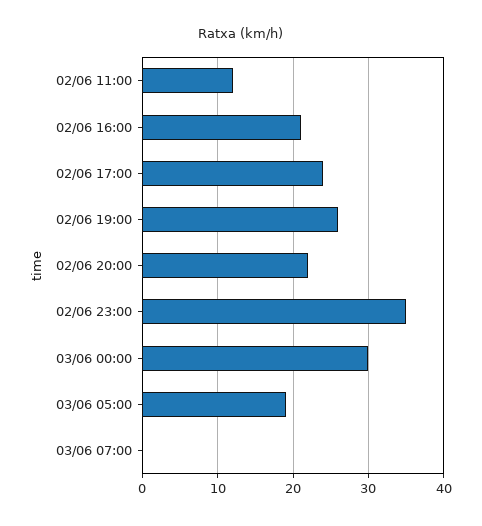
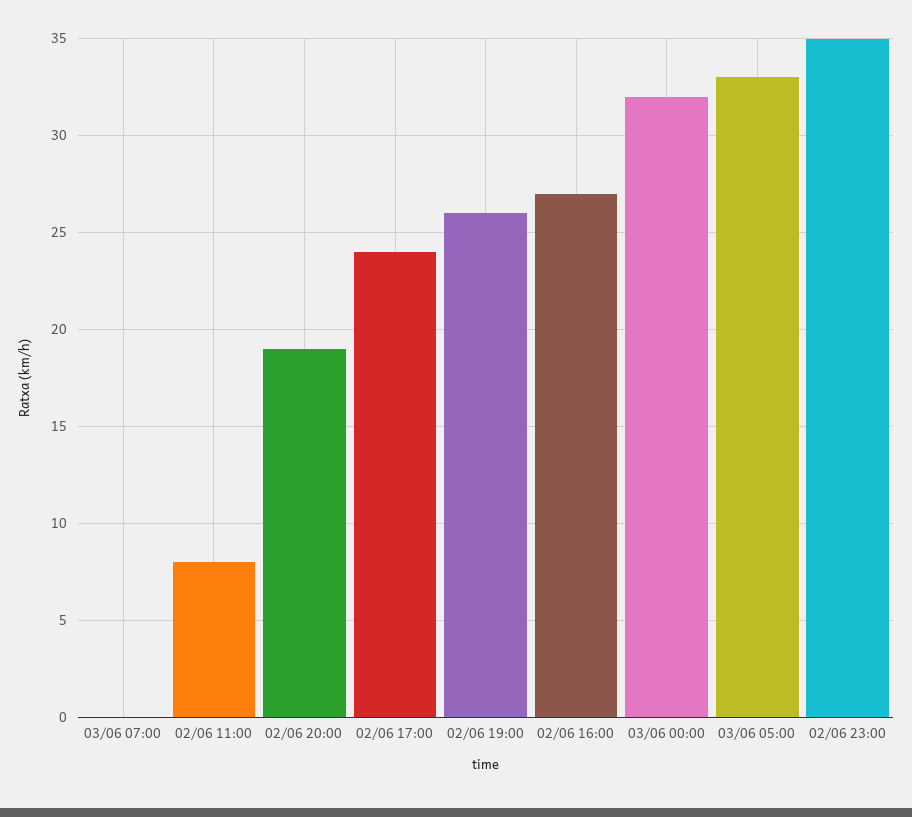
02/06 11:00: 12 -> 8
02/06 16:00: 21 -> 27
02/06 20:00: 22 -> 19
03/06 00:00: 30 -> 32
03/06 05:00: 19 -> 33

